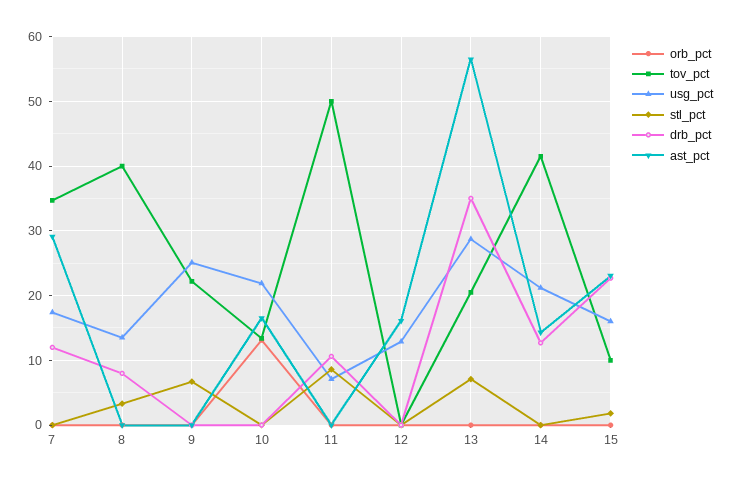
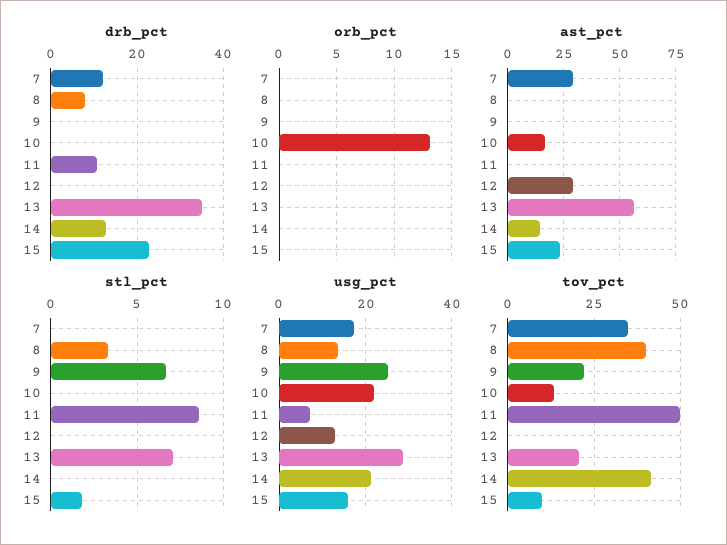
ast_pct, 12: 16 -> 30

